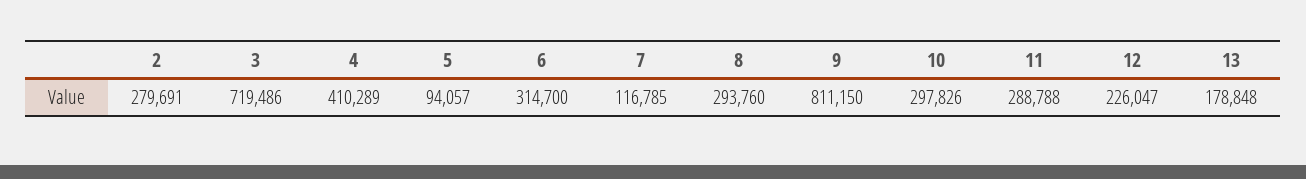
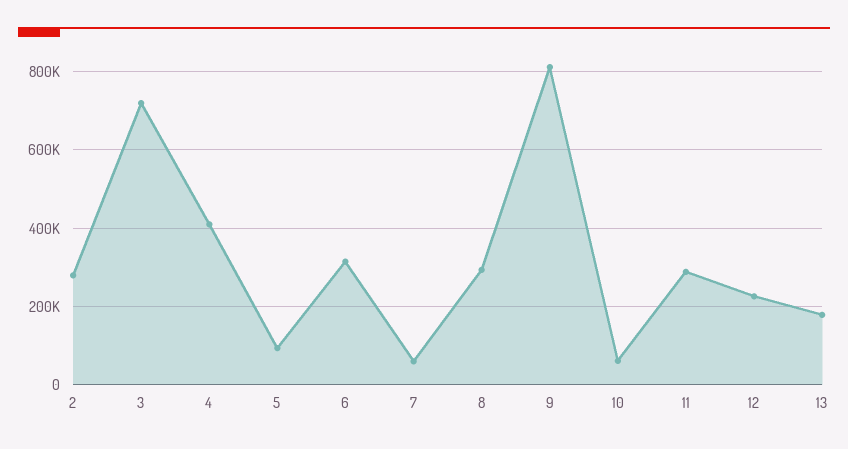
7: 116785 -> 60000
10: 297826 -> 60000

